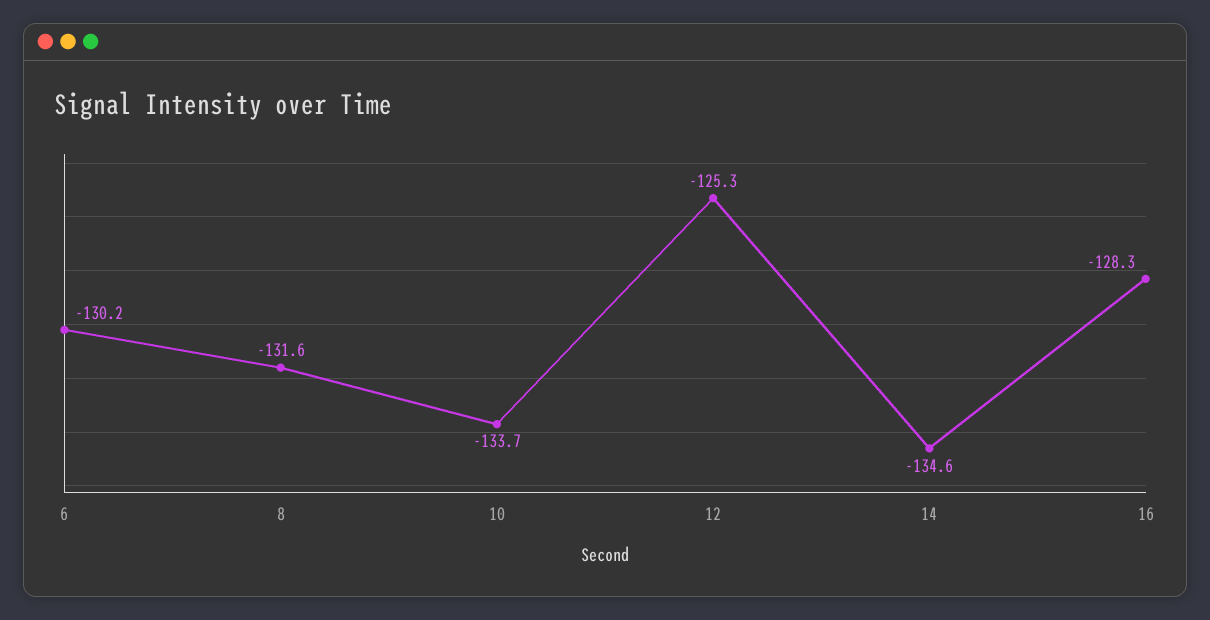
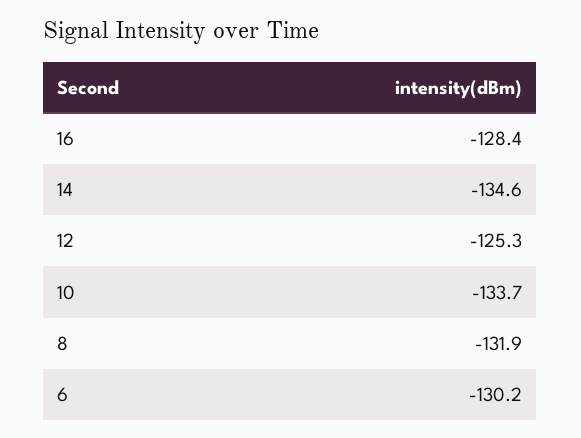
8: -131.6 -> -131.9
16: -128.3 -> -128.4

